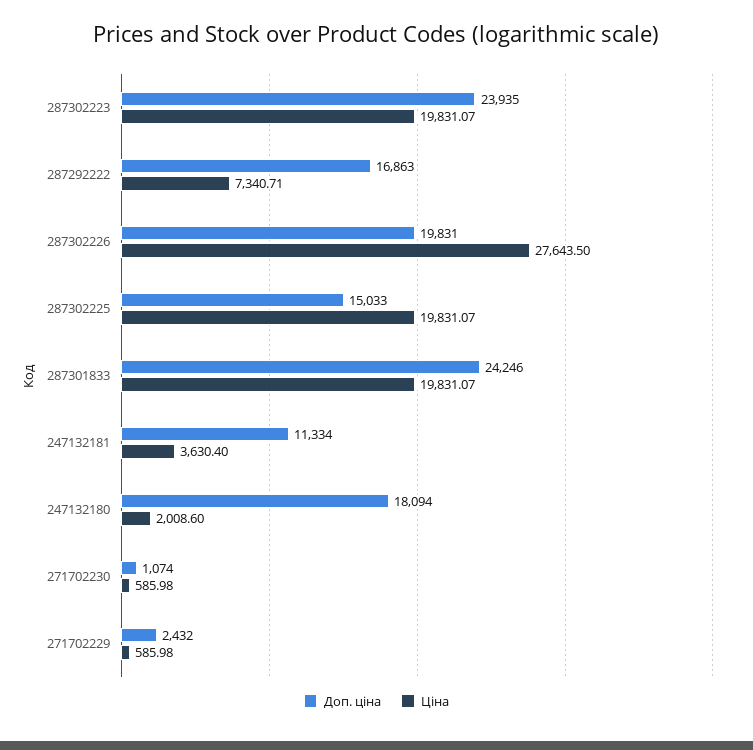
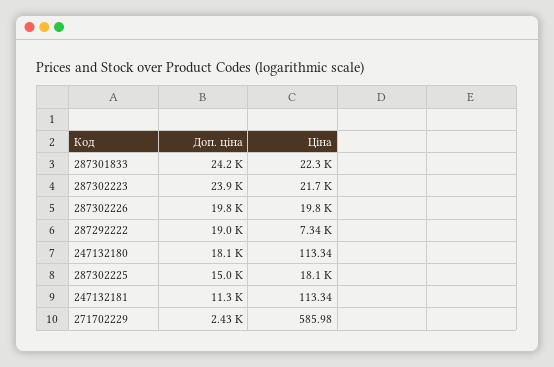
Ціна, 287302223: 19831.07 -> 21700
Доп. ціна, 287292222: 16863 -> 19000
Ціна, 287302226: 27643.5 -> 19800
Ціна, 287302225: 19831.07 -> 18100
Ціна, 287301833: 19831.07 -> 22300
Ціна, 247132181: 3630.4 -> 113.34
Ціна, 247132180: 2008.6 -> 113.34
Доп. ціна, 271702230: 1074 -> none
Ціна, 271702230: 585.98 -> none

